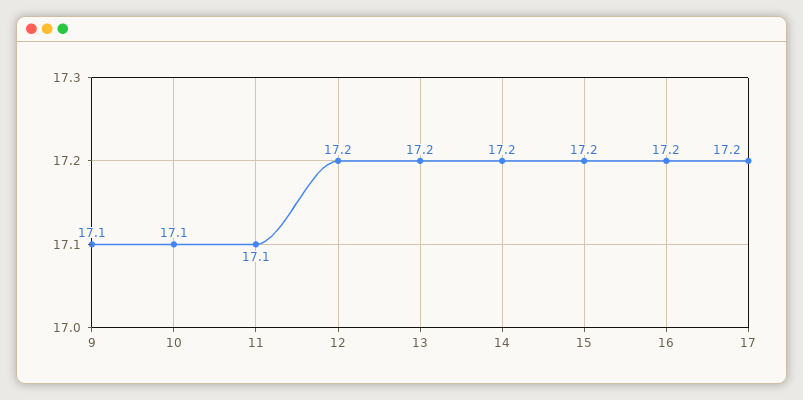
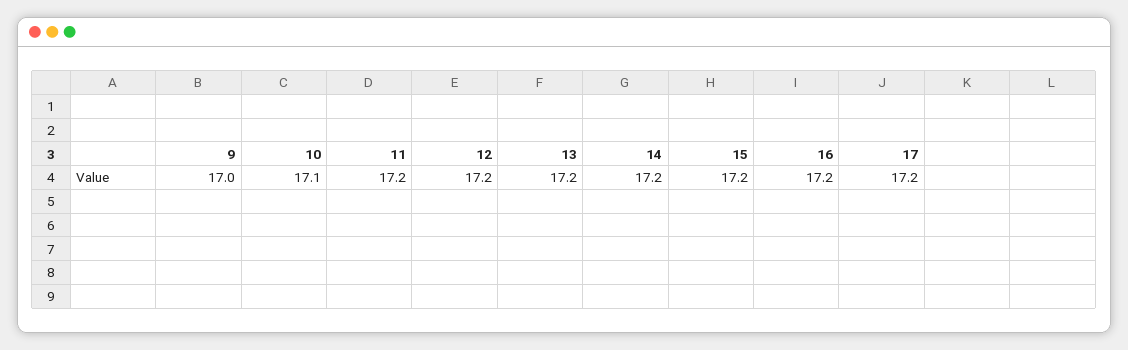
9: 17.1 -> 17
11: 17.1 -> 17.2

